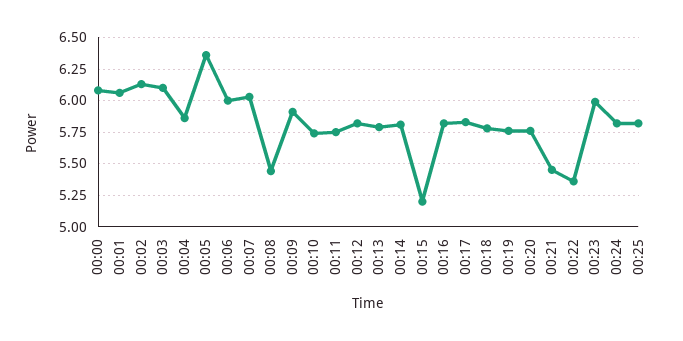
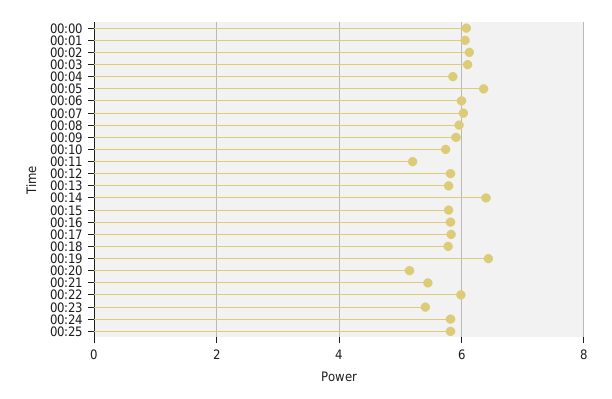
00:08: 5.45 -> 6
00:11: 5.75 -> 5.2
00:14: 5.8 -> 6.4
00:15: 5.2 -> 5.8
00:19: 5.75 -> 6.4
00:20: 5.75 -> 5.2
00:22: 5.35 -> 6
00:23: 6 -> 5.4

